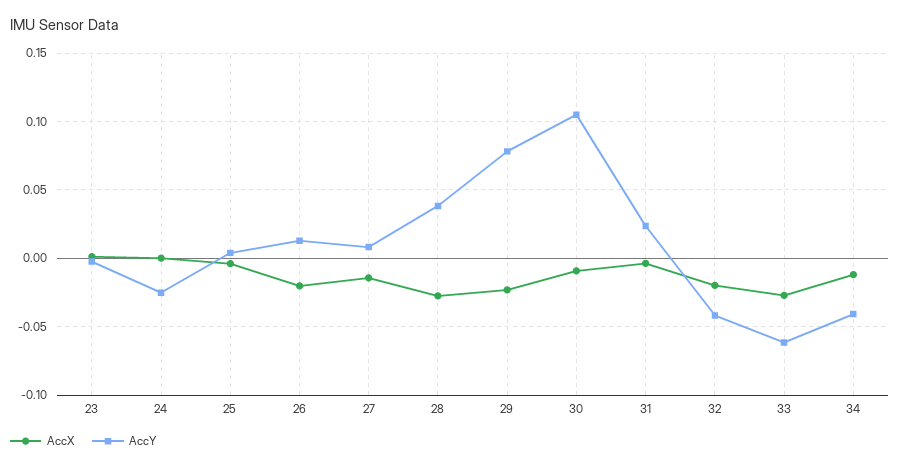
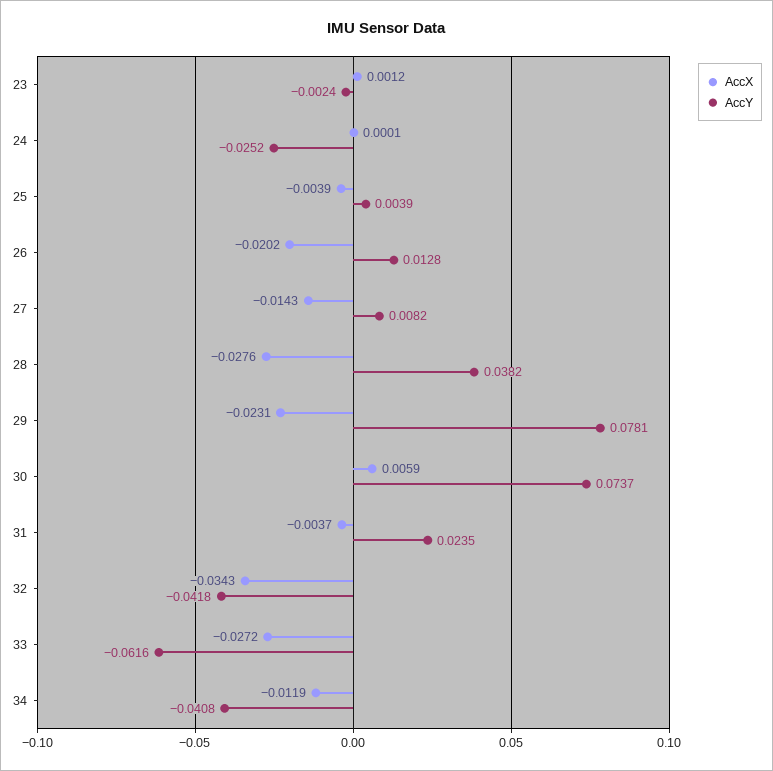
AccX, 30: -0.01 -> 0.0059
AccY, 30: 0.105 -> 0.0737
AccX, 32: -0.02 -> -0.0343

